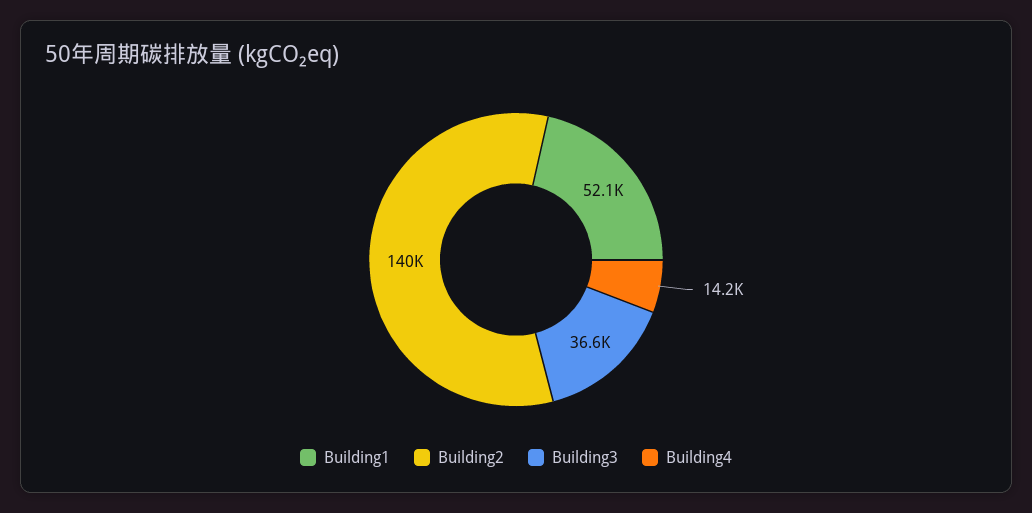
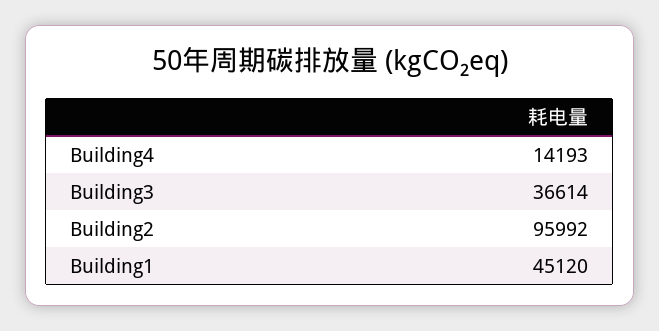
Building1: 52100 -> 45120
Building2: 140000 -> 95992

